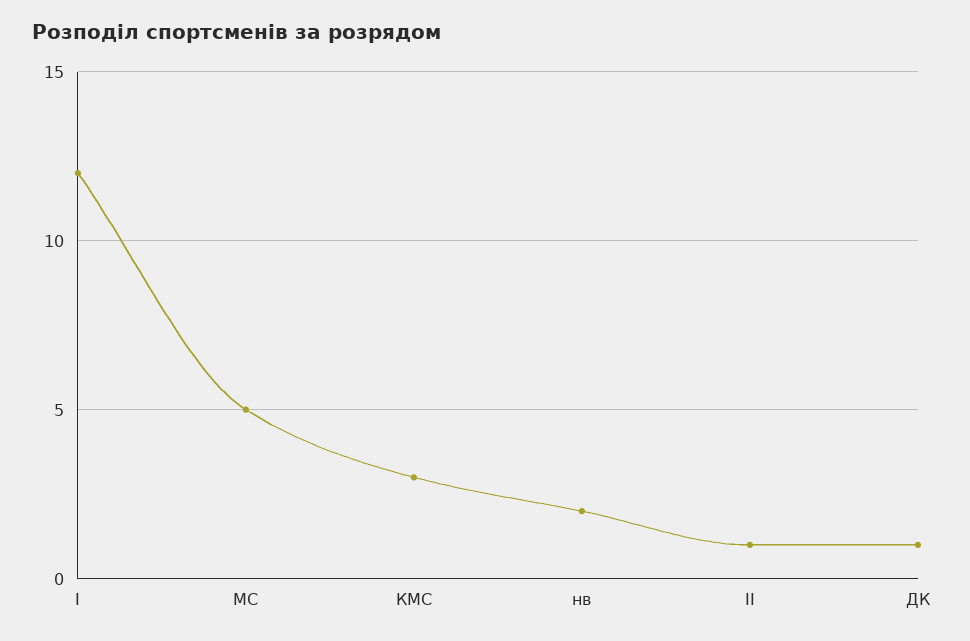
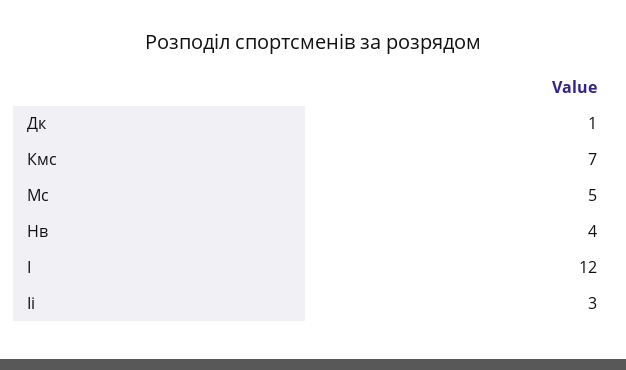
КМС: 3 -> 7
нв: 2 -> 4
ІІ: 1 -> 3

